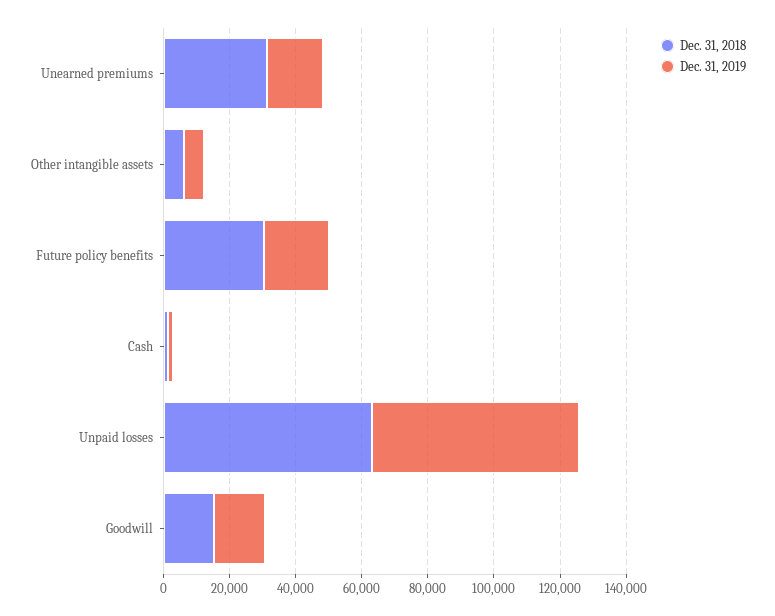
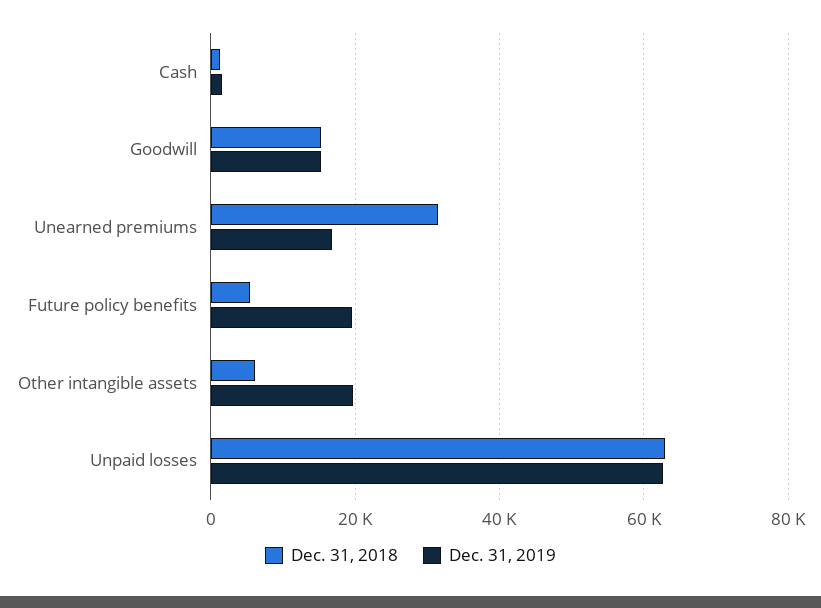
Dec. 31, 2019, Other intangible assets: 5000 -> 20000
Dec. 31, 2018, Future policy benefits: 30000 -> 6000

